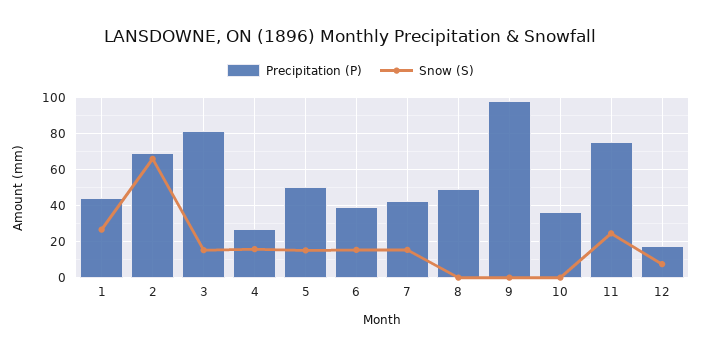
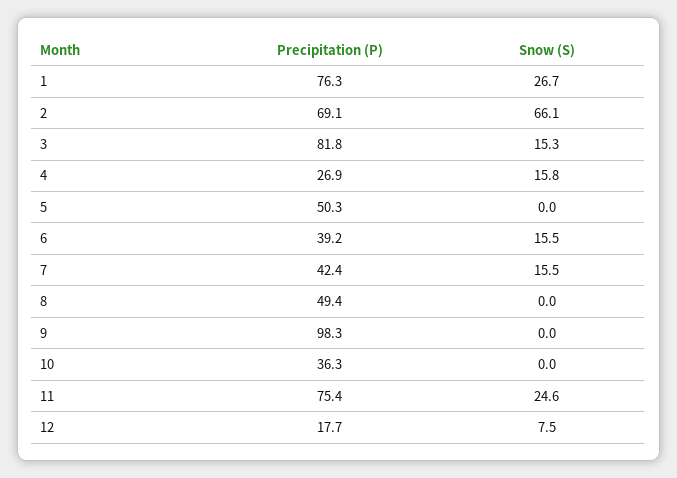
Precipitation (P), 1: 45 -> 76.3
Snow (S), 5: 15 -> 0

